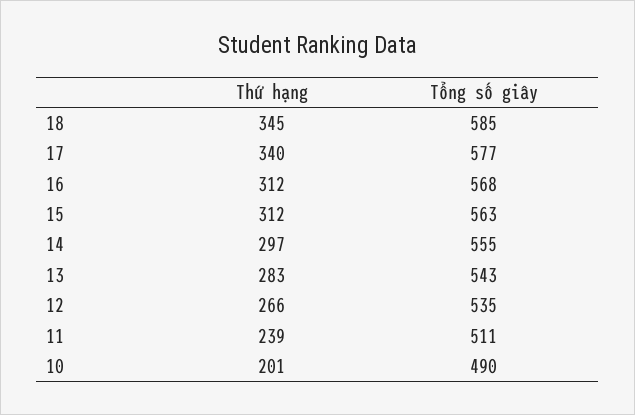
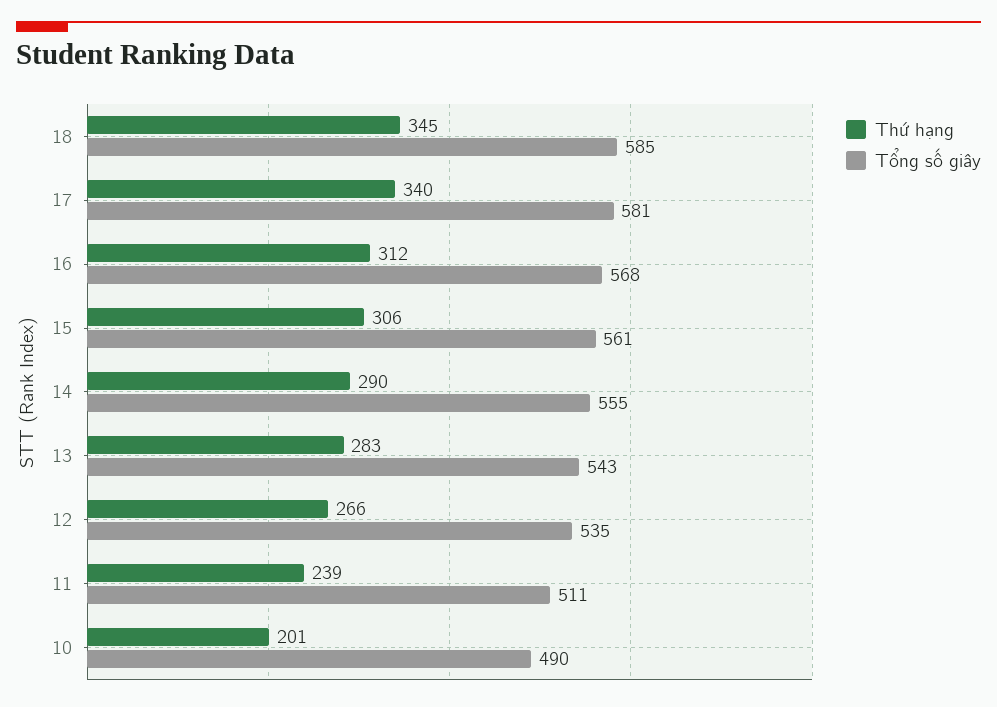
Tổng số giây, 17: 577 -> 581
Thứ hạng, 15: 312 -> 306
Tổng số giây, 15: 563 -> 561
Thứ hạng, 14: 297 -> 290

